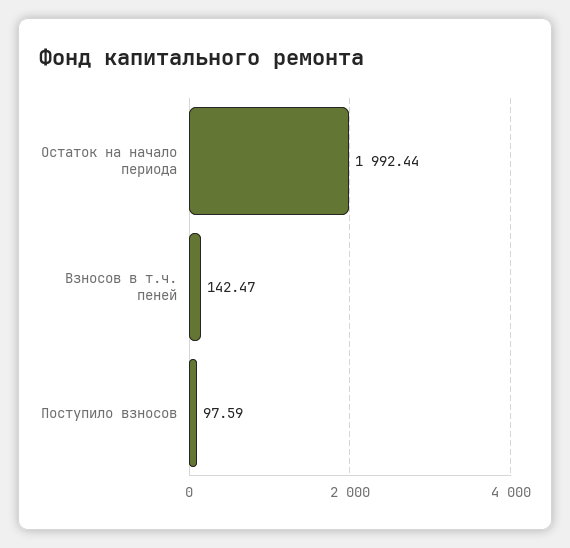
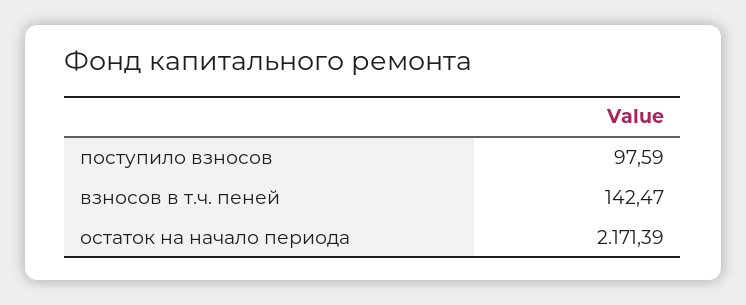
Остаток на начало периода: 1992.44 -> 2171.39

